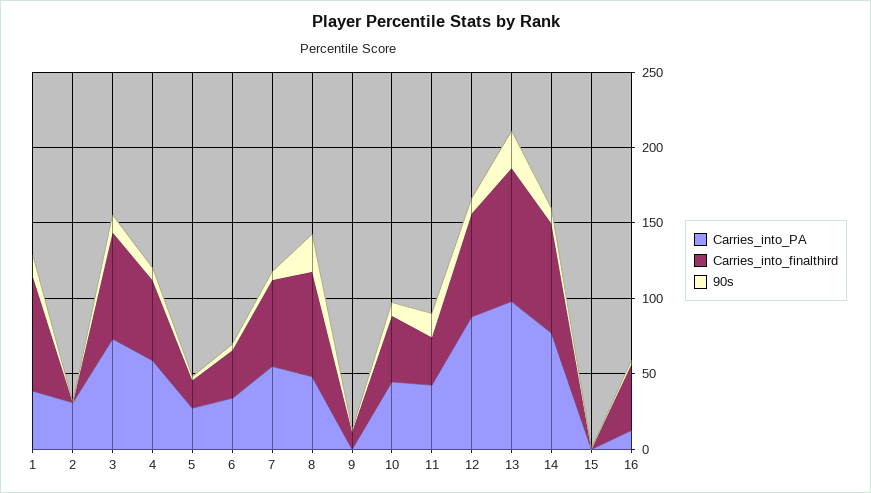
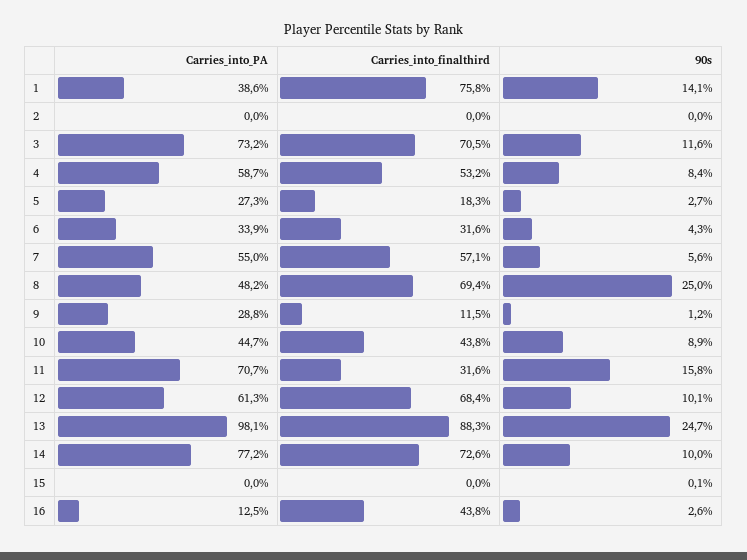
Carries_into_PA, 2: 30 -> 0
Carries_into_PA, 9: 0 -> 28.8
Carries_into_PA, 11: 40 -> 70.7
Carries_into_PA, 12: 90 -> 61.3

